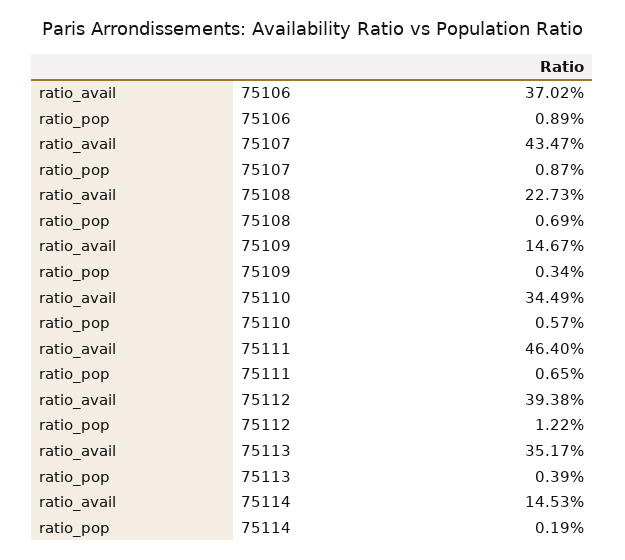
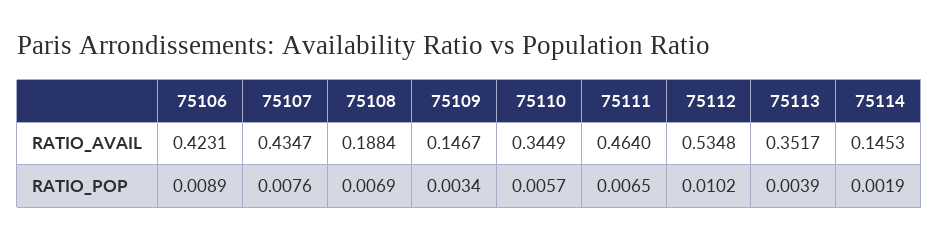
ratio_avail, 75106: 0.3702 -> 0.4231
ratio_pop, 75107: 0.0087 -> 0.0076
ratio_avail, 75108: 0.2273 -> 0.1884
ratio_avail, 75112: 0.3938 -> 0.5348
ratio_pop, 75112: 0.0122 -> 0.0102

